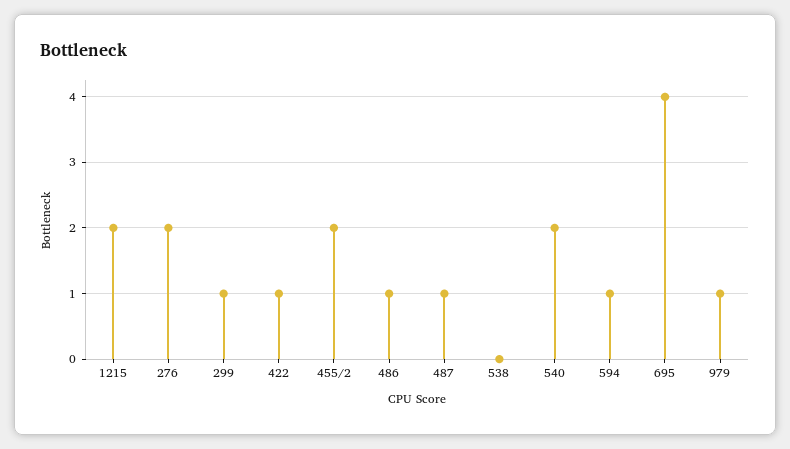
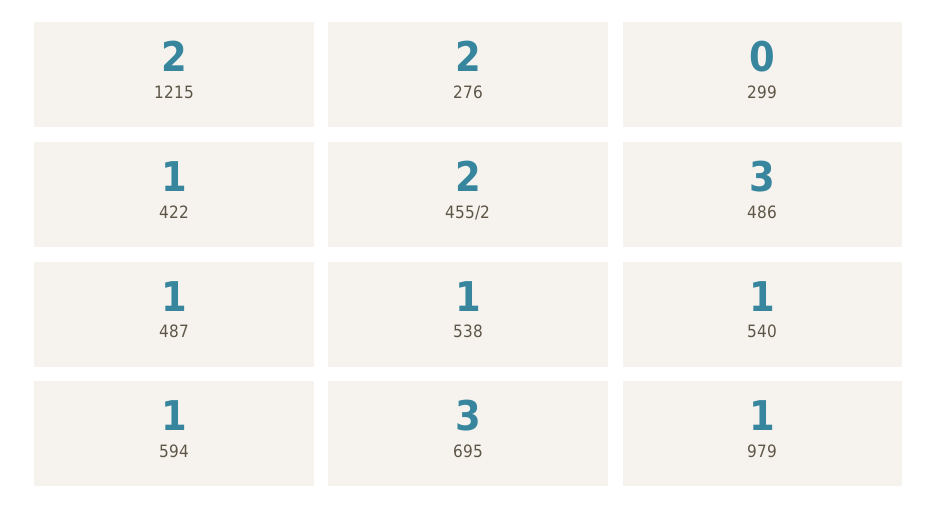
299: 1 -> 0
486: 1 -> 3
538: 0 -> 1
540: 2 -> 1
695: 4 -> 3

